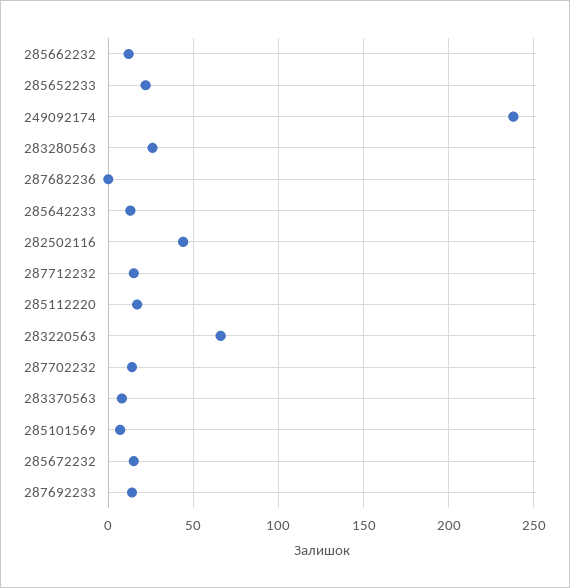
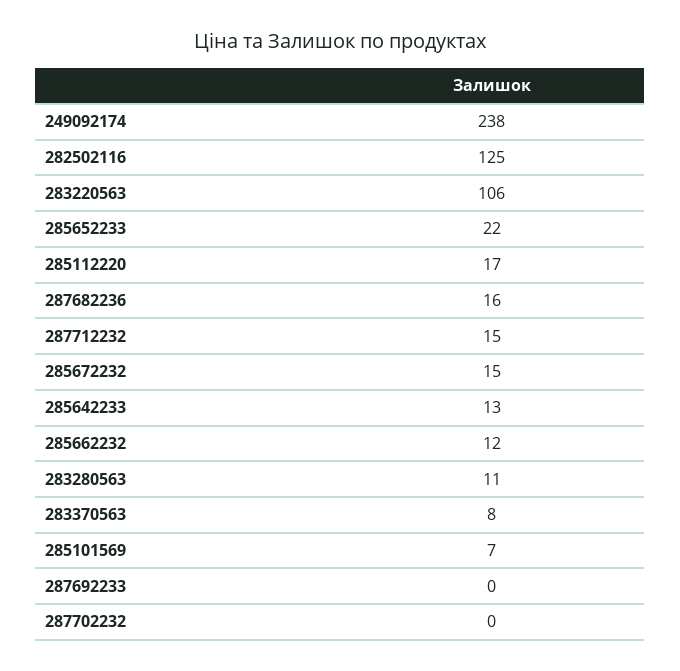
283280563: 25 -> 11
287682236: 0 -> 16
282502116: 45 -> 125
283220563: 65 -> 106
287702232: 15 -> 0
287692233: 15 -> 0

